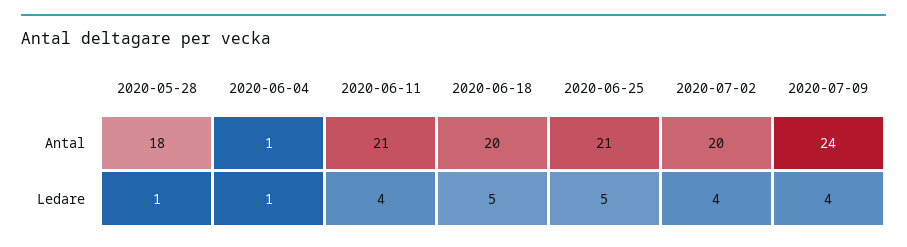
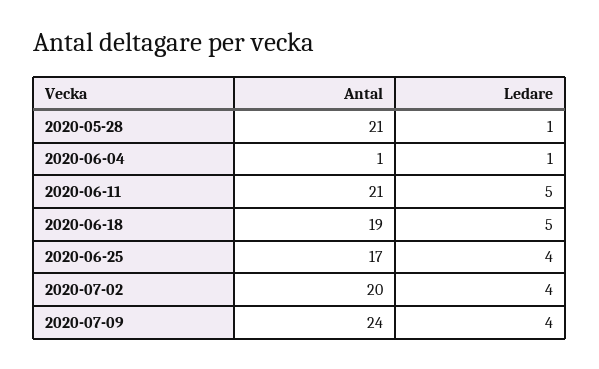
2020-05-28, Antal: 18 -> 21
2020-06-18, Antal: 20 -> 19
2020-06-25, Antal: 21 -> 17
2020-06-11, Ledare: 4 -> 5
2020-06-25, Ledare: 5 -> 4

